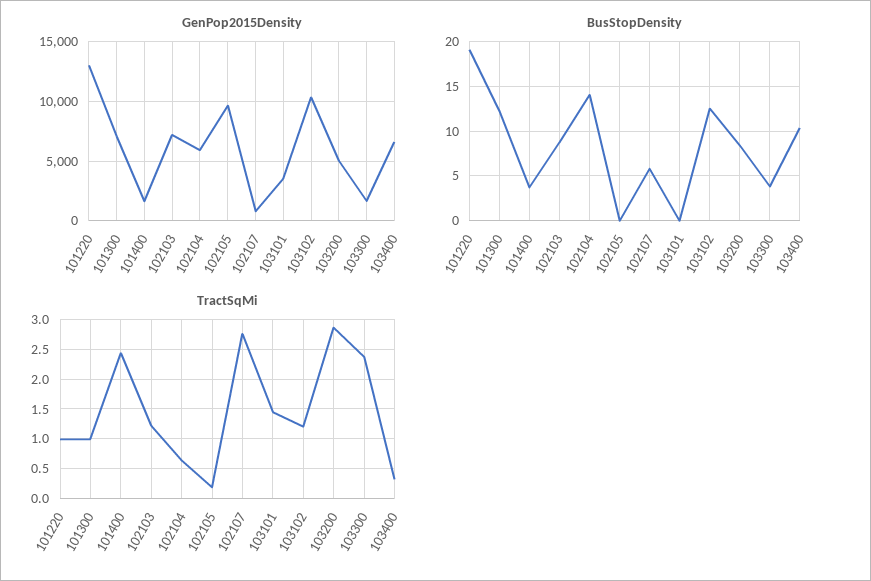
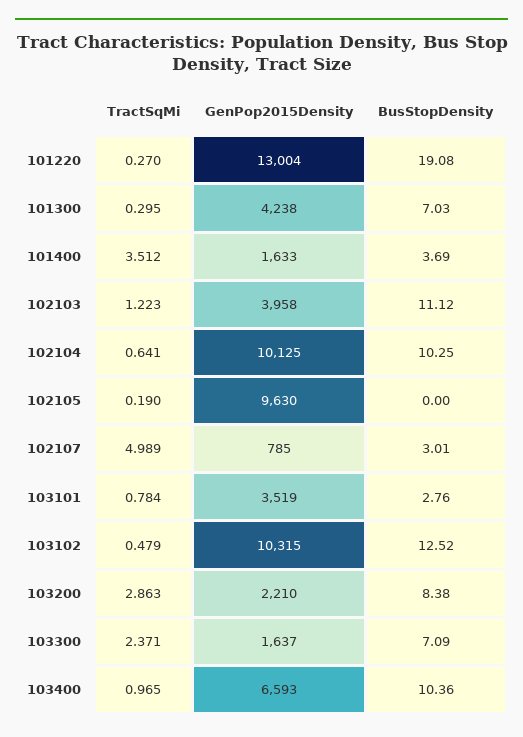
GenPop2015Density, 101300: 7000 -> 4238
GenPop2015Density, 102103: 7000 -> 3958
GenPop2015Density, 102104: 6000 -> 10125
GenPop2015Density, 103200: 5000 -> 2210
BusStopDensity, 101300: 12 -> 7.03
BusStopDensity, 102103: 9 -> 11.12
BusStopDensity, 102104: 14 -> 10.25
BusStopDensity, 102107: 6 -> 3.01
BusStopDensity, 103101: 0 -> 2.76
BusStopDensity, 103300: 4 -> 7.09
TractSqMi, 101220: 1 -> 0.27
TractSqMi, 101300: 1 -> 0.295
TractSqMi, 101400: 2.5 -> 3.512
TractSqMi, 102107: 2.75 -> 4.989
TractSqMi, 103101: 1.5 -> 0.784
TractSqMi, 103102: 1.25 -> 0.479
TractSqMi, 103400: 0.25 -> 0.965

